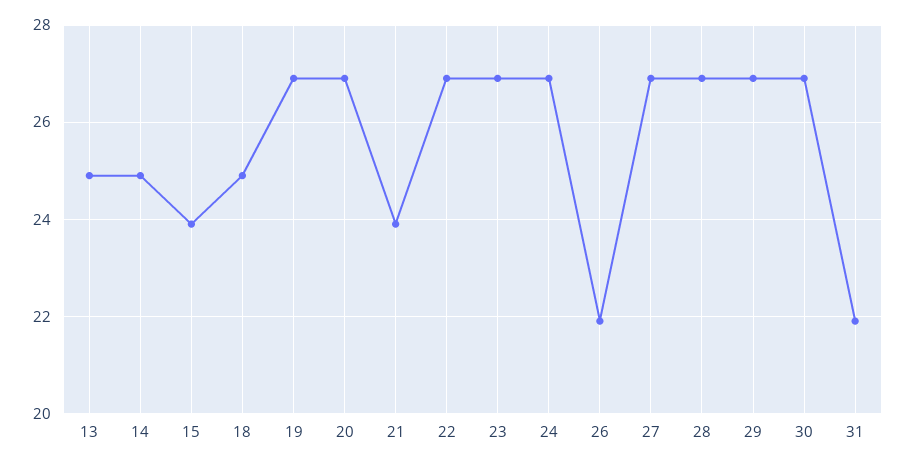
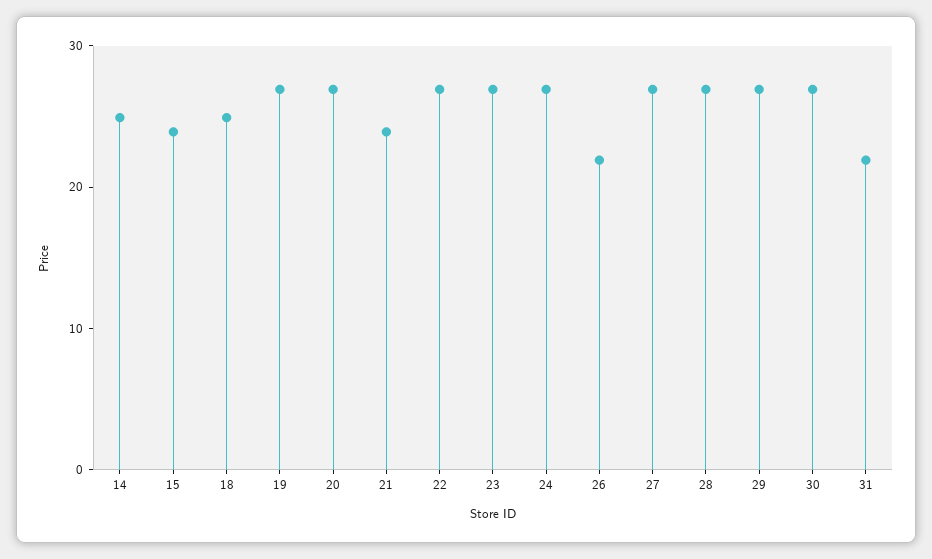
13: 25 -> none

